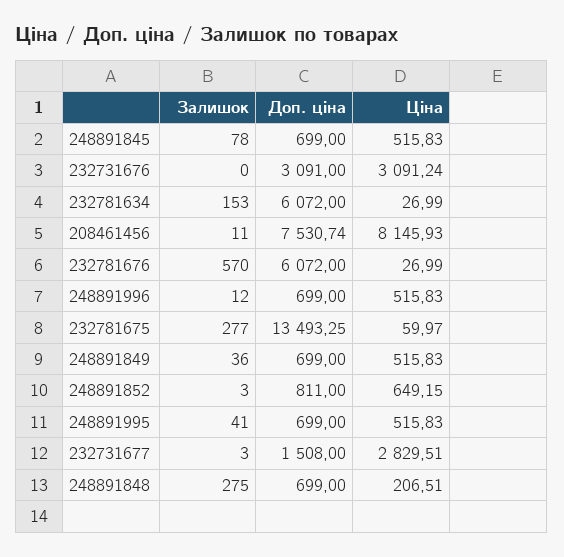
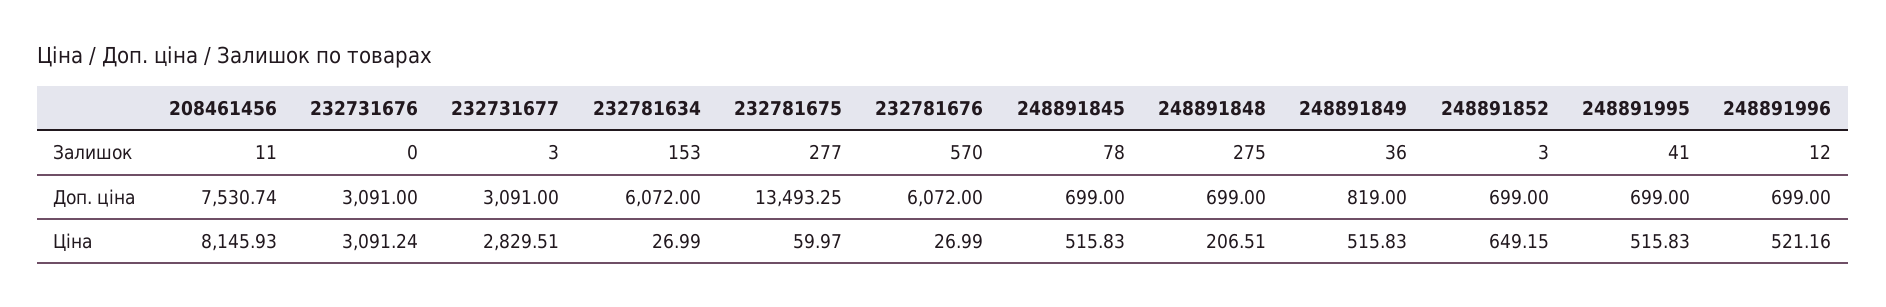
Ціна, 248891996: 515.83 -> 521.16
Доп. ціна, 248891849: 699 -> 819
Доп. ціна, 248891852: 811 -> 699
Доп. ціна, 232731677: 1508 -> 3091

